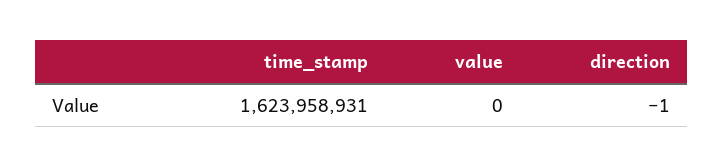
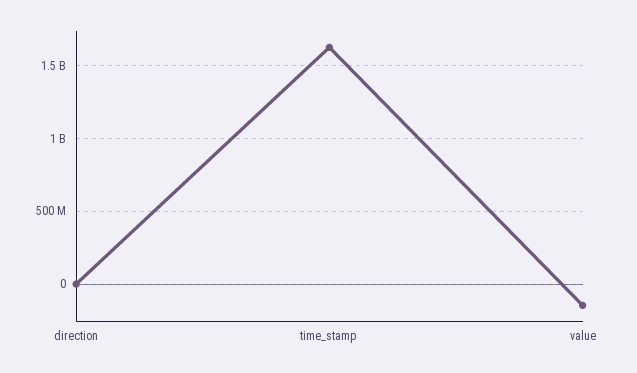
value: 0 -> -150000000

